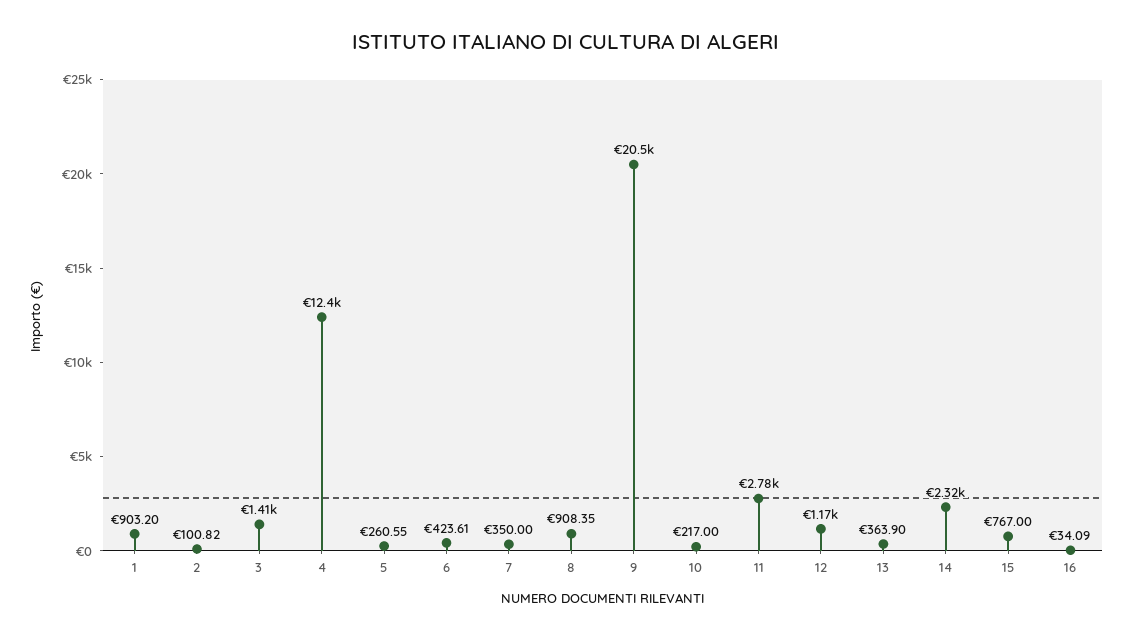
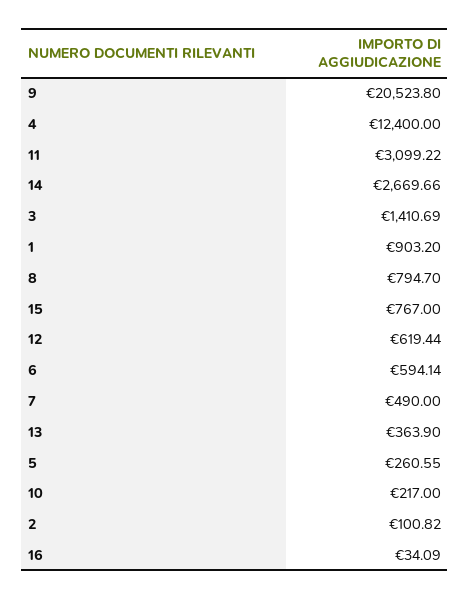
6: 423.61 -> 594.14
7: 350 -> 490
8: 908.35 -> 794.7
11: 2780 -> 3099.22
12: 1170 -> 619.44
14: 2320 -> 2669.66

